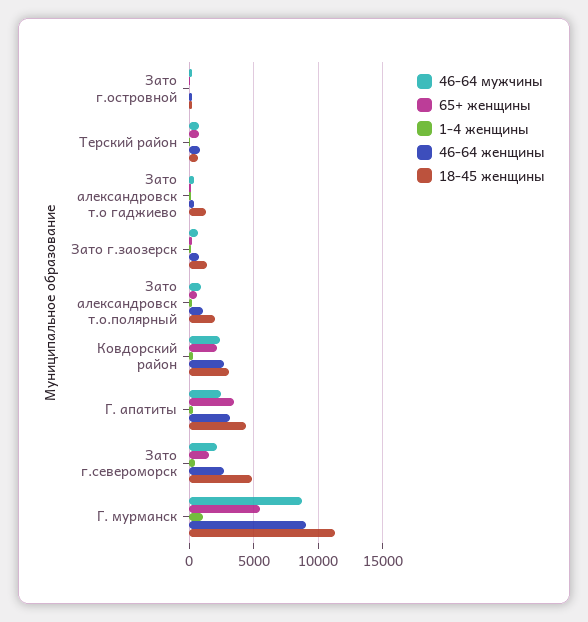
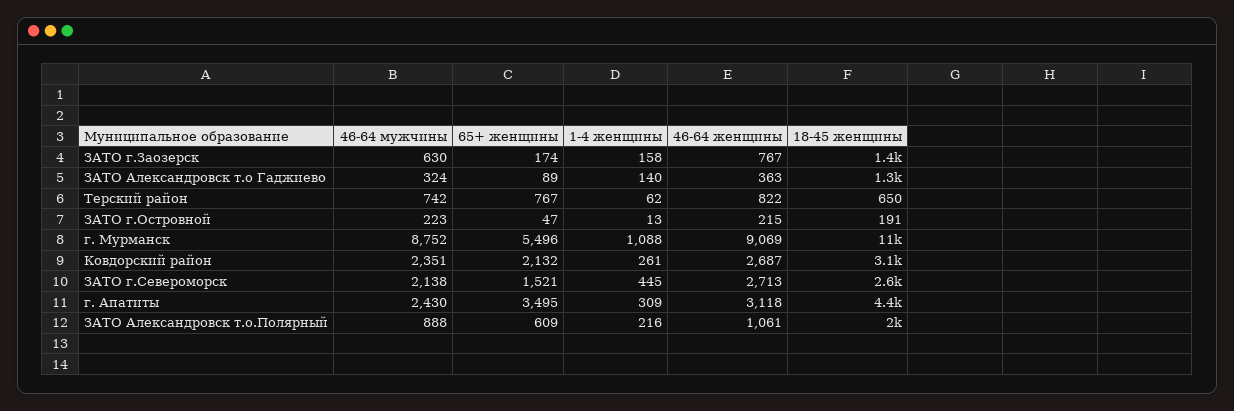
18-45 женщины, Зато г.североморск: 5000 -> 2600

